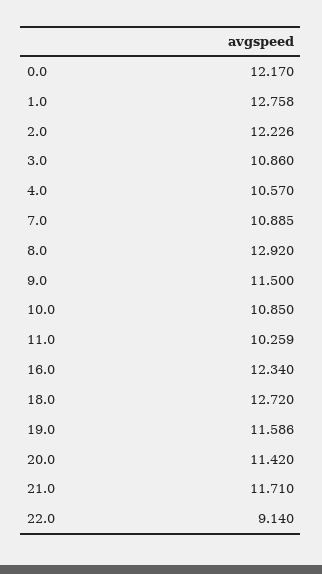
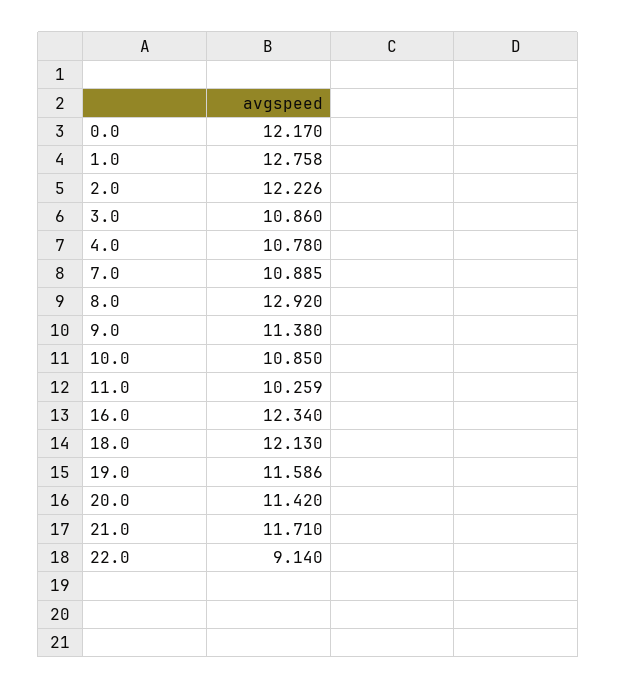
4.0: 10.57 -> 10.78
9.0: 11.5 -> 11.38
18.0: 12.72 -> 12.13

